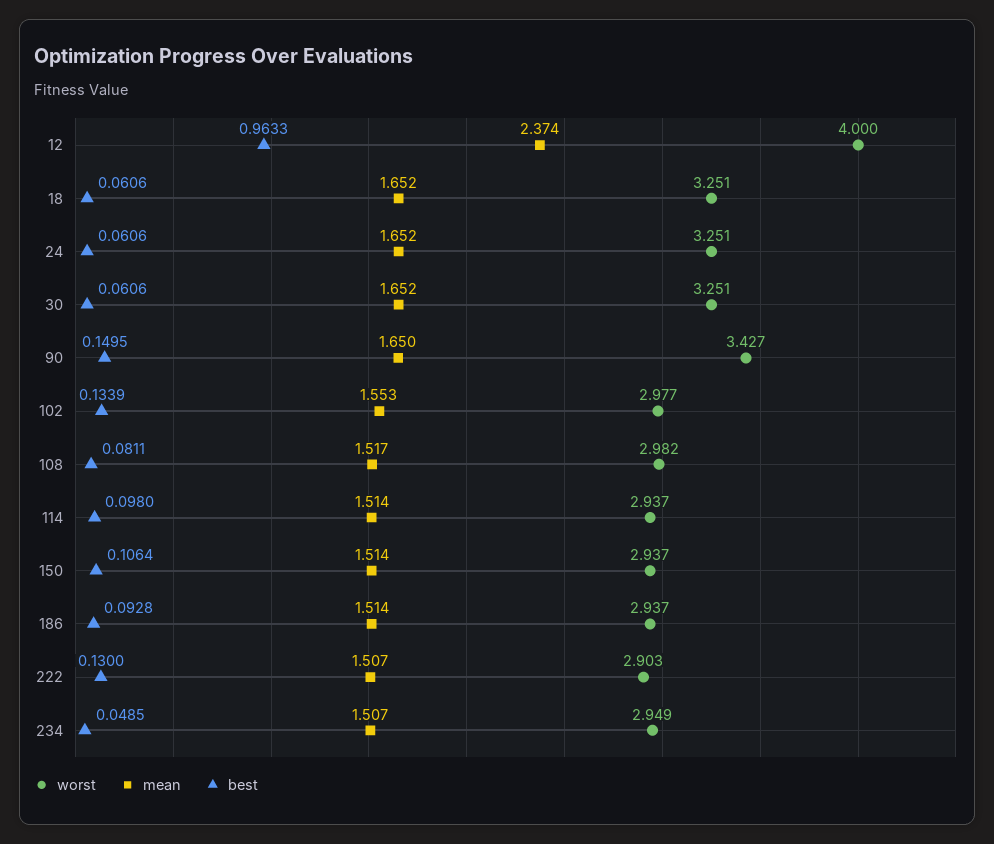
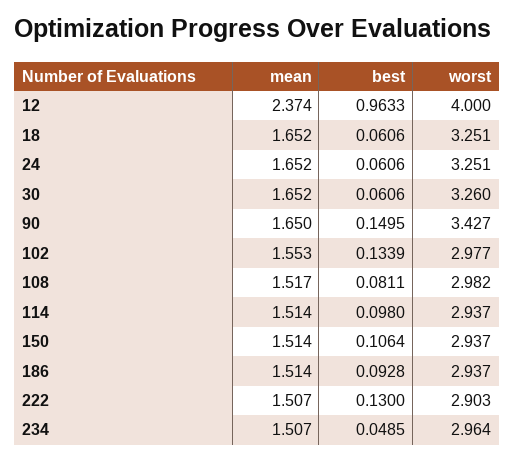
worst, 30: 3.251 -> 3.26
worst, 234: 2.949 -> 2.964

